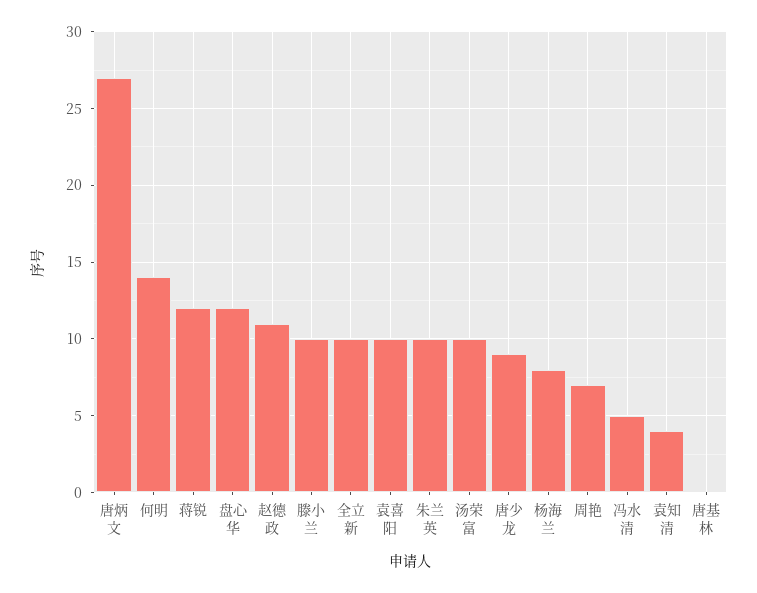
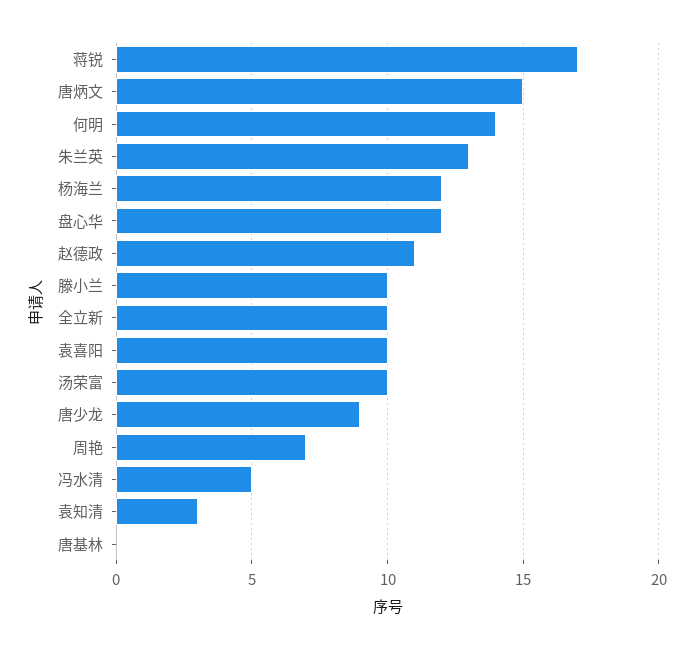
唐炳文: 27 -> 15
蒋锐: 12 -> 17
朱兰英: 10 -> 13
杨海兰: 8 -> 12
袁知清: 4 -> 3

